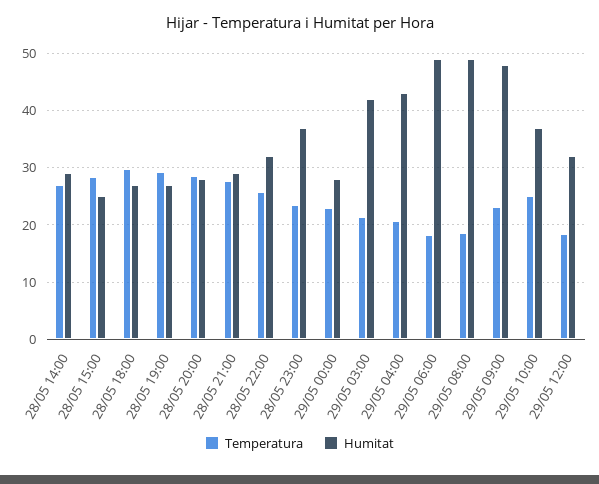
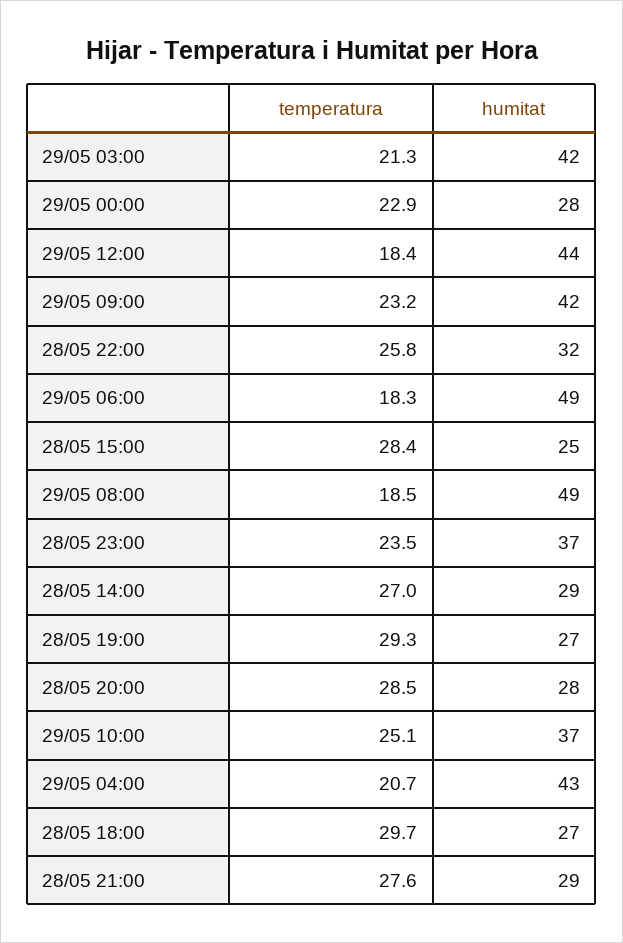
Humitat, 29/05 09:00: 48 -> 42
Humitat, 29/05 12:00: 32 -> 44

